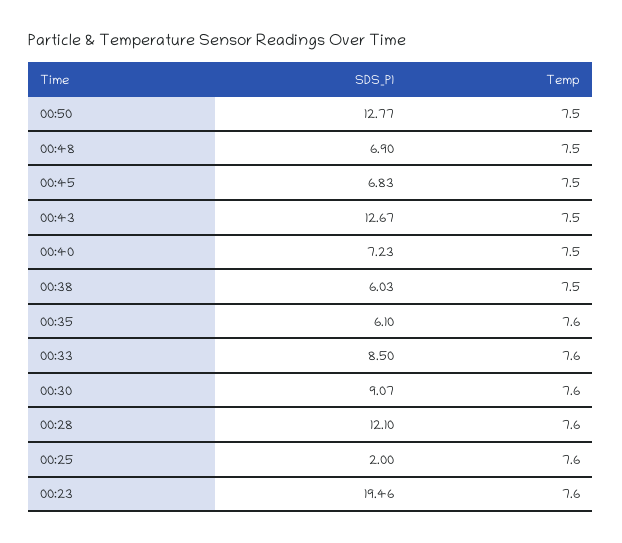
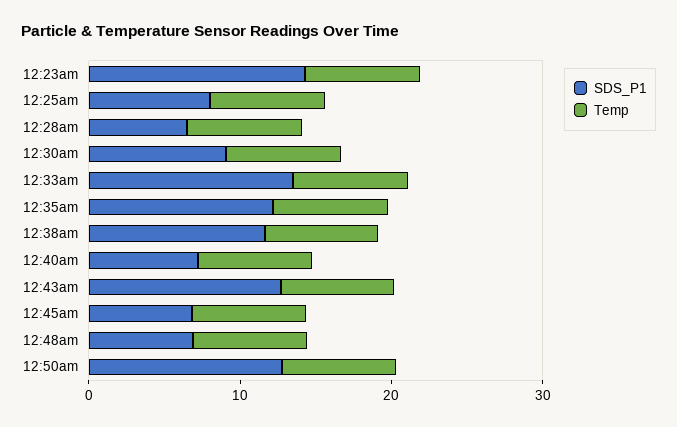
SDS_P1, 00:38: 6.03 -> 12
SDS_P1, 00:35: 6.1 -> 12
SDS_P1, 00:33: 8.5 -> 14
SDS_P1, 00:28: 12.1 -> 6
SDS_P1, 00:25: 2 -> 8
SDS_P1, 00:23: 19.46 -> 14

